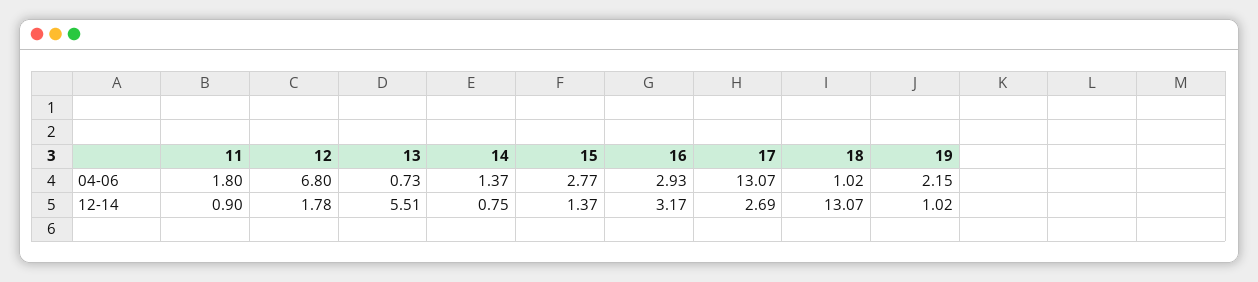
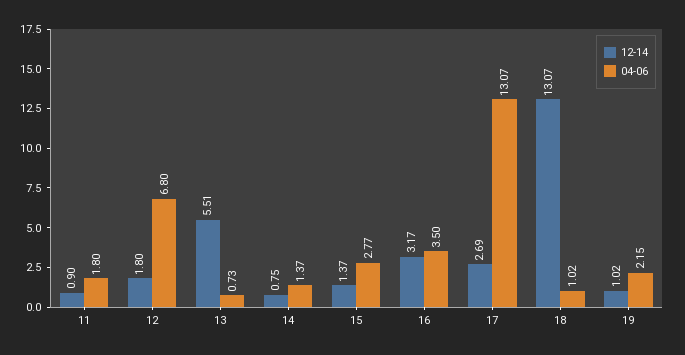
04-06, 16: 2.93 -> 3.5
12-14, 12: 1.78 -> 1.8

